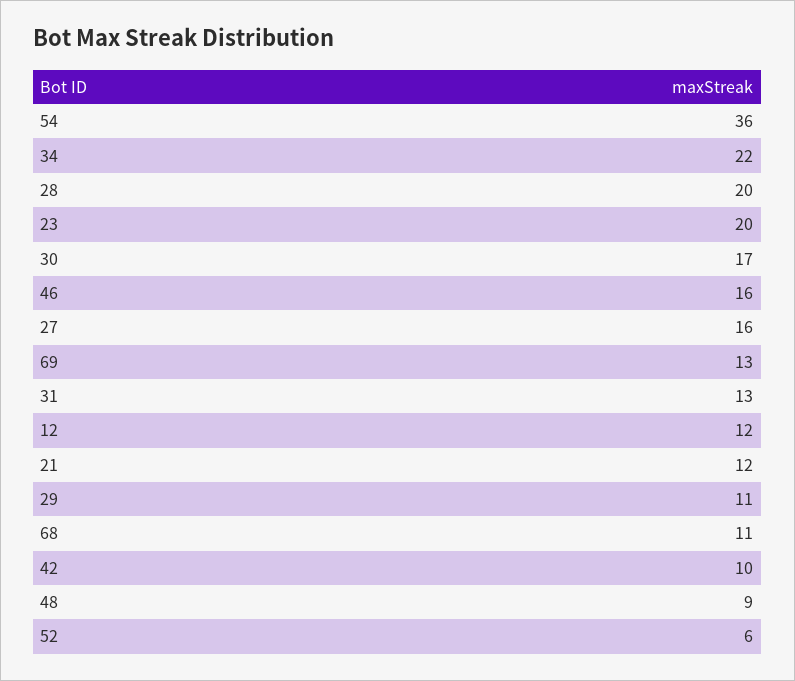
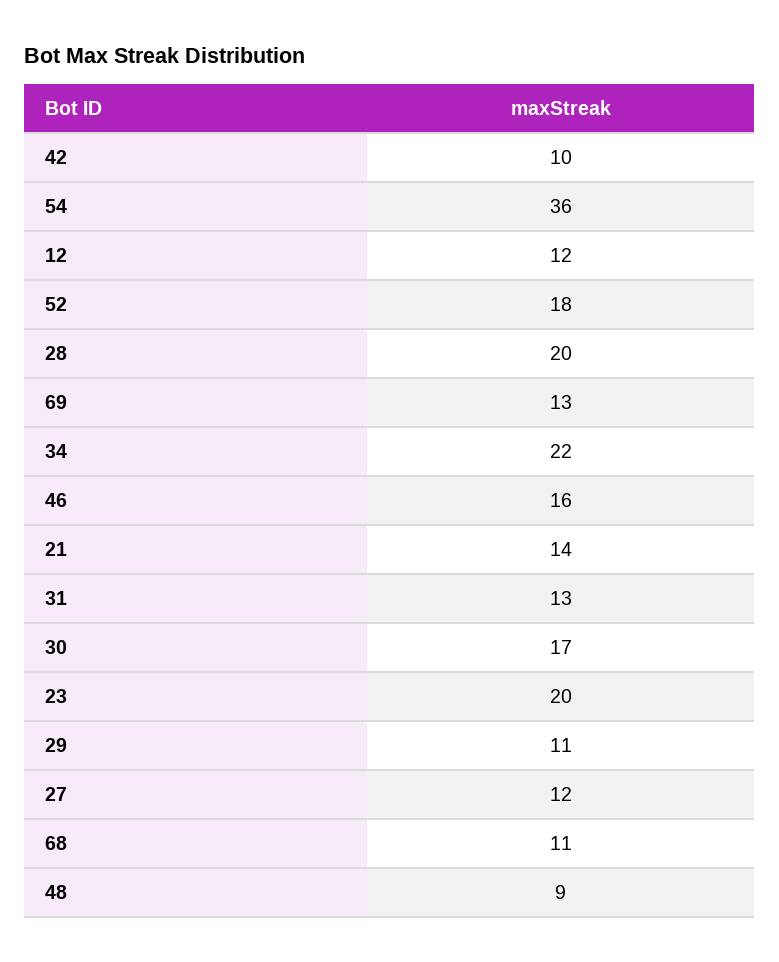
27: 16 -> 12
21: 12 -> 14
52: 6 -> 18

